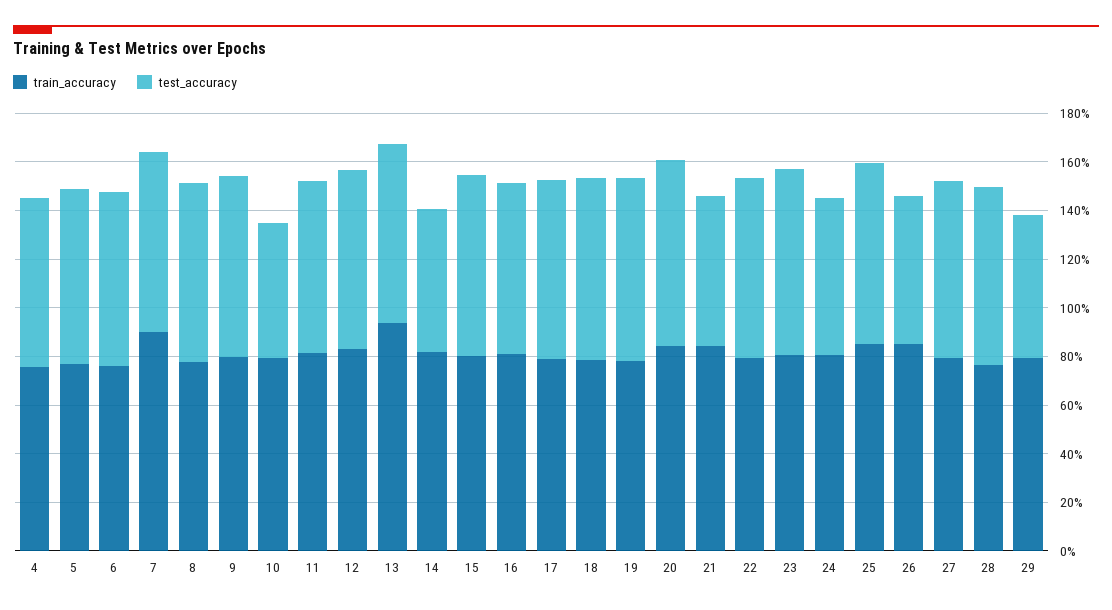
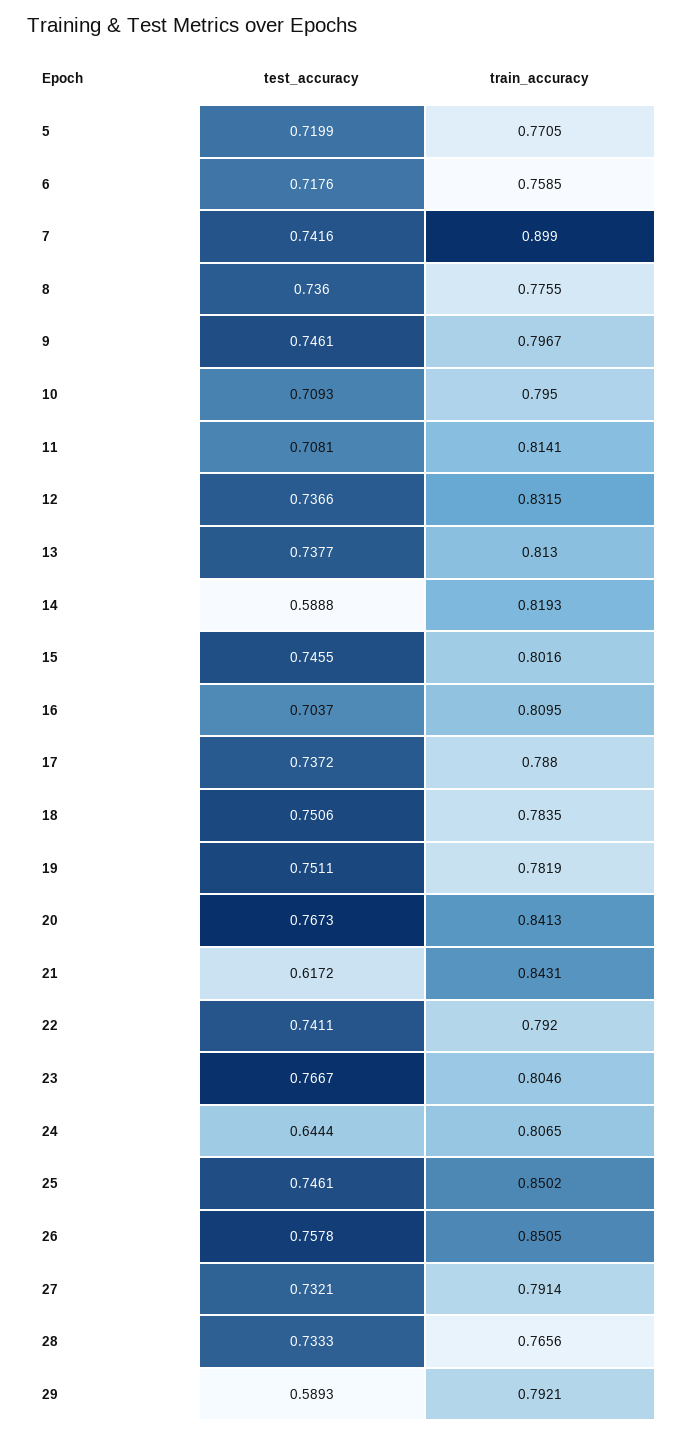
train_accuracy, 4: 0.75 -> none
test_accuracy, 4: 0.7 -> none
test_accuracy, 10: 0.55 -> 0.7093
train_accuracy, 13: 0.95 -> 0.813
test_accuracy, 26: 0.6 -> 0.7578

